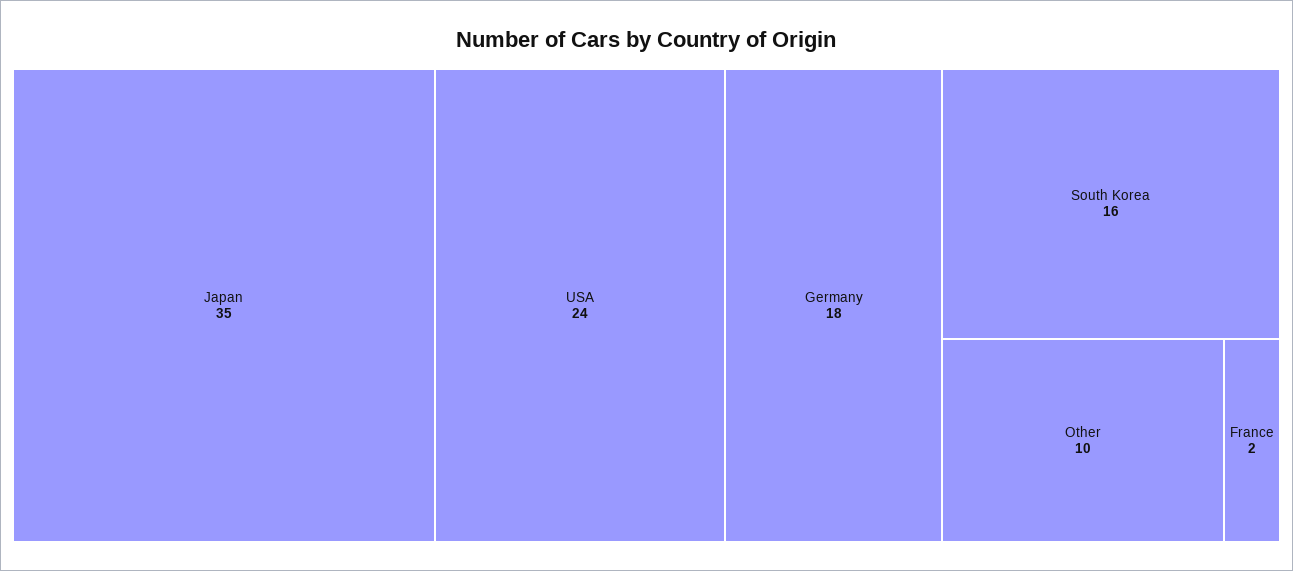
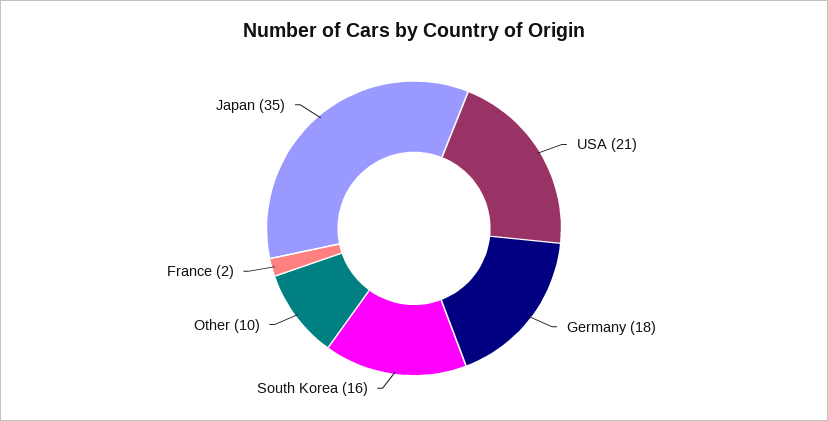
USA: 24 -> 21

